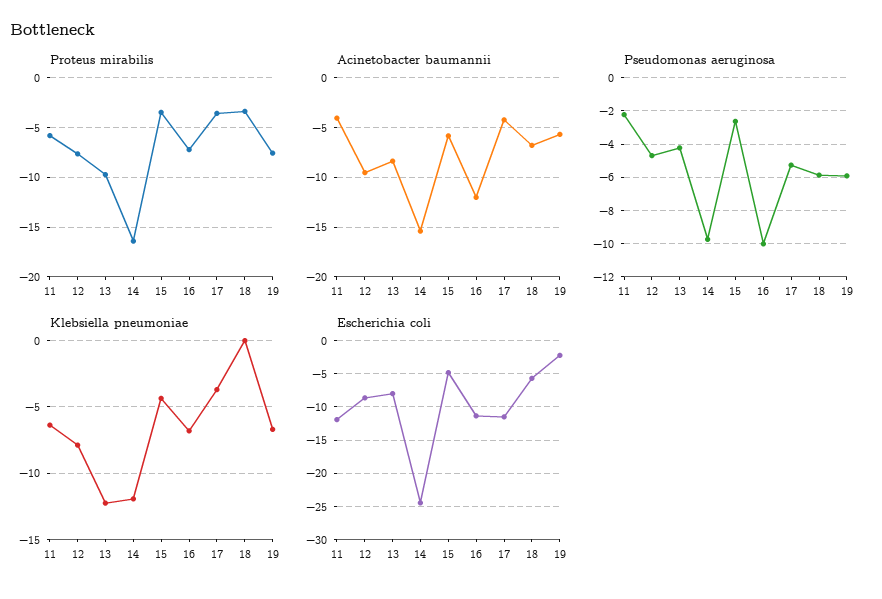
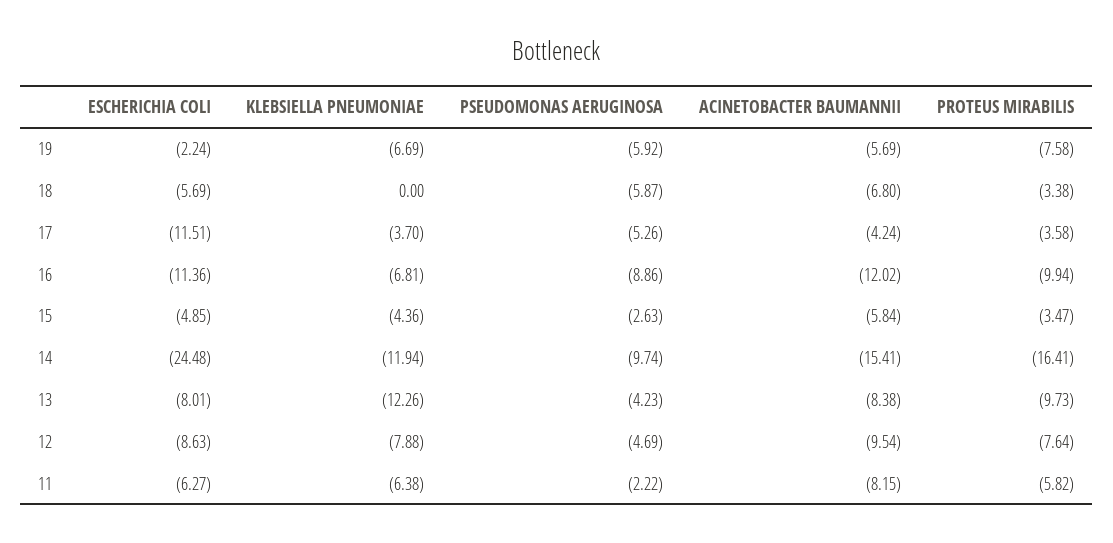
Proteus mirabilis, 16: -7 -> -9.94
Acinetobacter baumannii, 11: -4 -> -8.15
Pseudomonas aeruginosa, 16: -10 -> -8.86
Escherichia coli, 11: -12 -> -6.27

